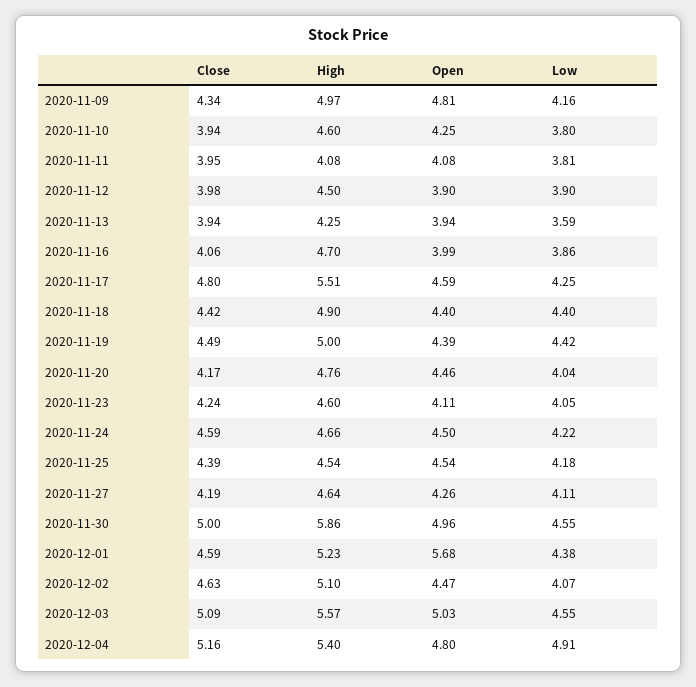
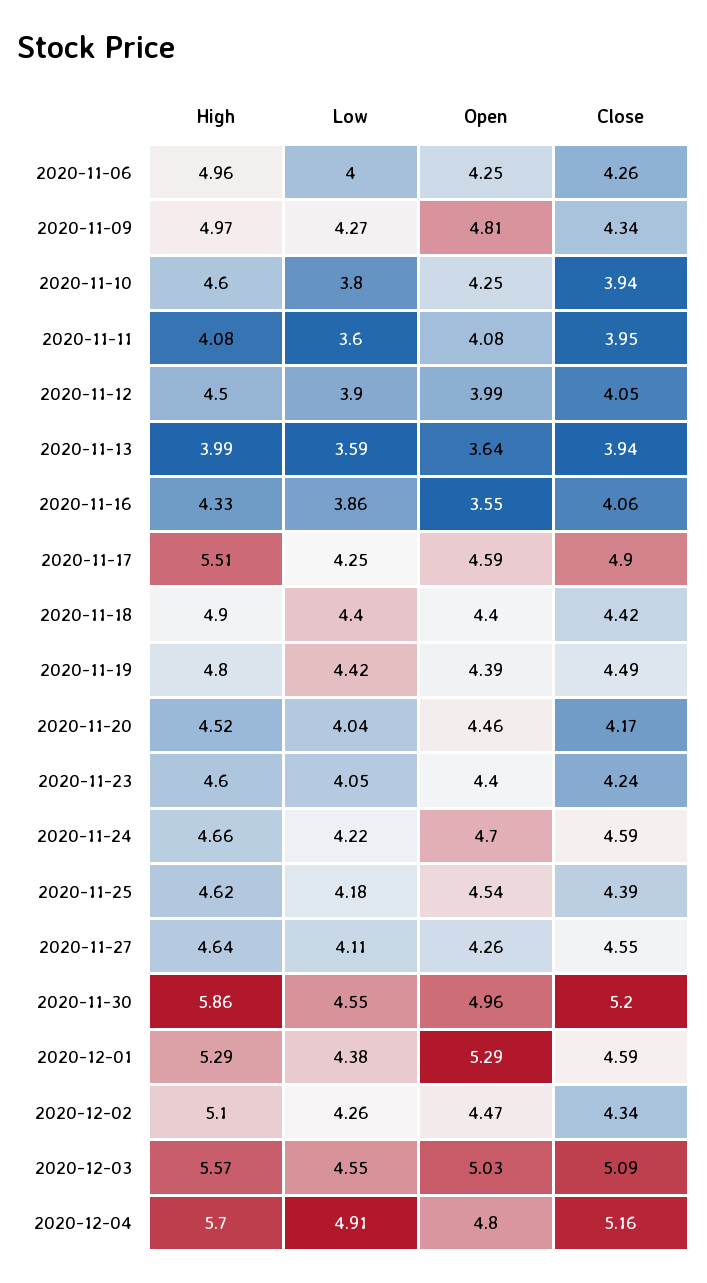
Low, 2020-11-09: 4.16 -> 4.27
Low, 2020-11-11: 3.81 -> 3.6
Close, 2020-11-12: 3.98 -> 4.05
Open, 2020-11-12: 3.9 -> 3.99
High, 2020-11-13: 4.25 -> 3.99
Open, 2020-11-13: 3.94 -> 3.64
High, 2020-11-16: 4.7 -> 4.33
Open, 2020-11-16: 3.99 -> 3.55
Close, 2020-11-17: 4.8 -> 4.9
High, 2020-11-19: 5 -> 4.8
High, 2020-11-20: 4.76 -> 4.52
Open, 2020-11-23: 4.11 -> 4.4
Open, 2020-11-24: 4.5 -> 4.7
High, 2020-11-25: 4.54 -> 4.62
Close, 2020-11-27: 4.19 -> 4.55
Close, 2020-11-30: 5 -> 5.2
High, 2020-12-01: 5.23 -> 5.29
Open, 2020-12-01: 5.68 -> 5.29
Close, 2020-12-02: 4.63 -> 4.34
Low, 2020-12-02: 4.07 -> 4.26
High, 2020-12-04: 5.4 -> 5.7
High, 2020-11-06: none -> 4.96
Low, 2020-11-06: none -> 4
Open, 2020-11-06: none -> 4.25
Close, 2020-11-06: none -> 4.26

